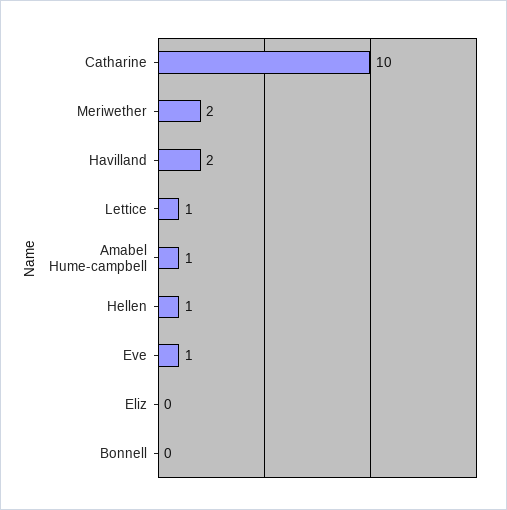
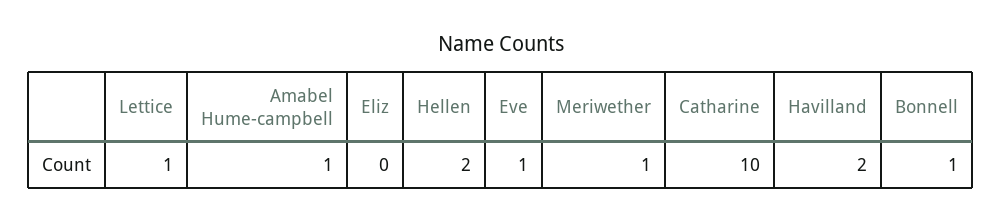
Meriwether: 2 -> 1
Hellen: 1 -> 2
Bonnell: 0 -> 1

